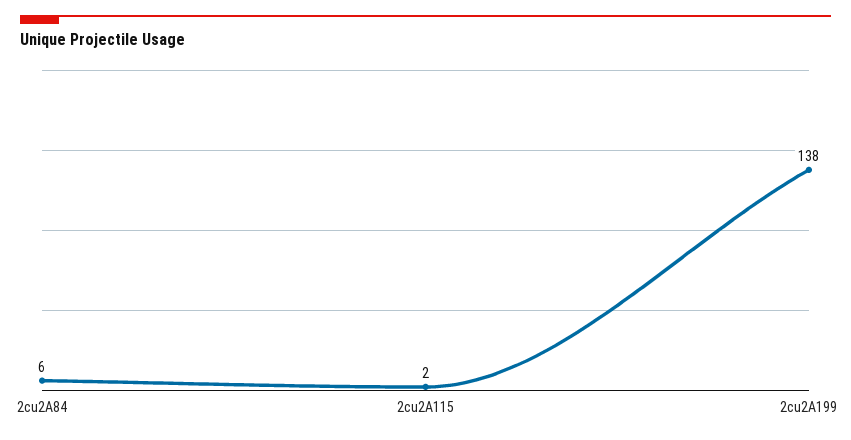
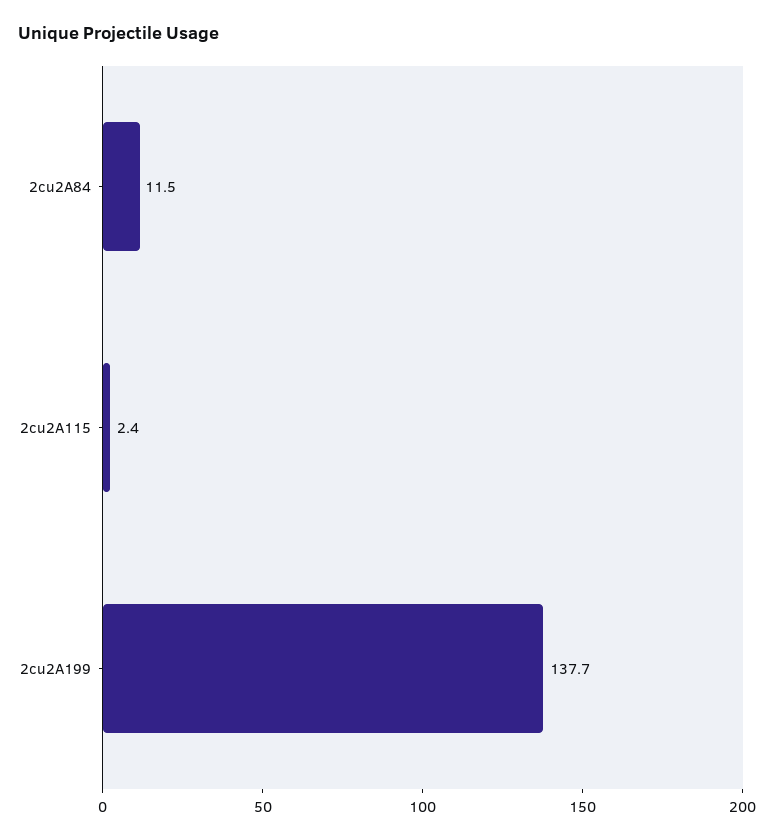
2cu2A84: 6 -> 11.5

